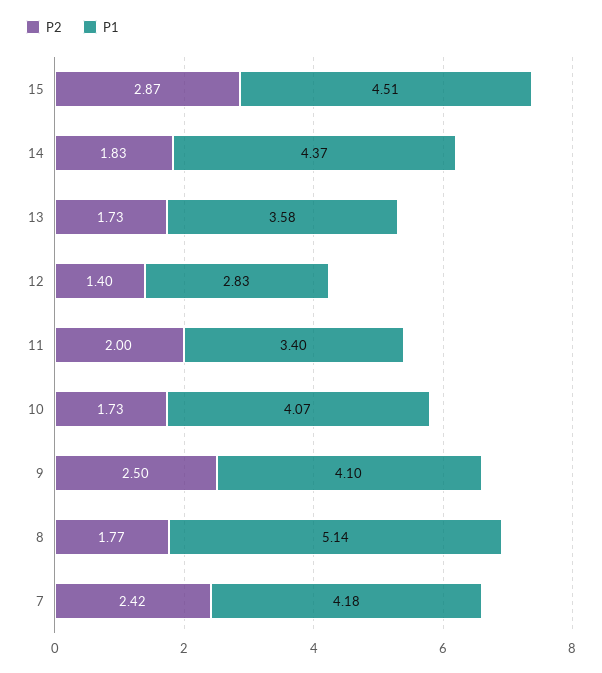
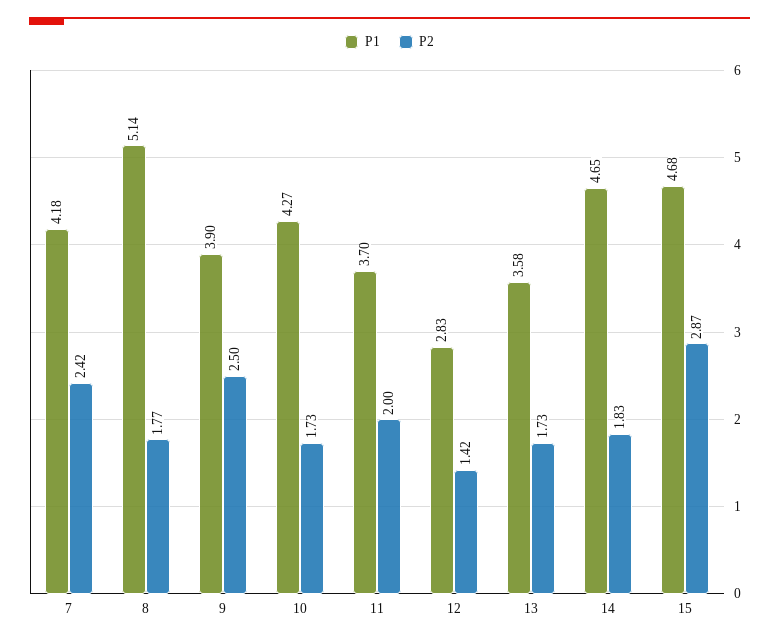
P1, 15: 4.51 -> 4.68
P1, 14: 4.37 -> 4.65
P2, 12: 1.4 -> 1.42
P1, 11: 3.4 -> 3.7
P1, 10: 4.07 -> 4.27
P1, 9: 4.1 -> 3.9

